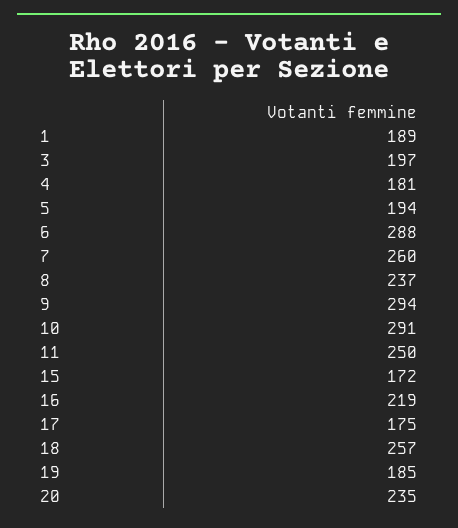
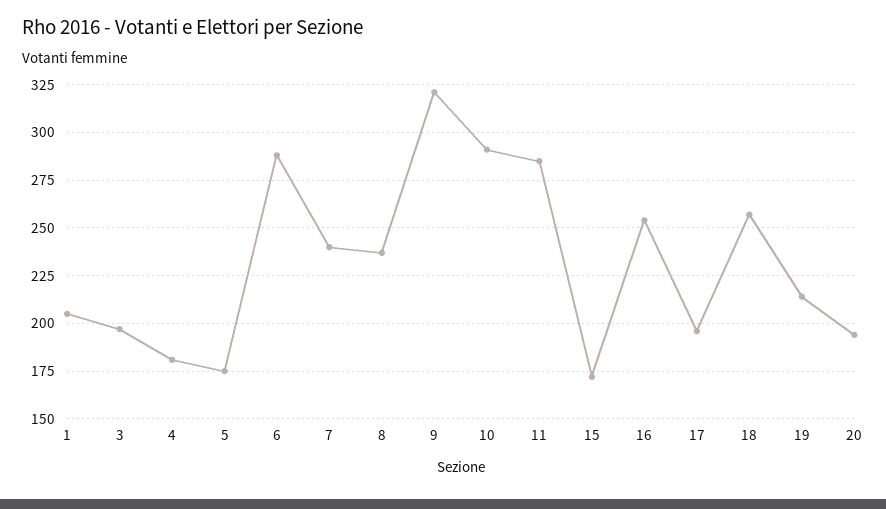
1: 189 -> 205
5: 194 -> 175
7: 260 -> 240
9: 294 -> 320
11: 250 -> 285
16: 219 -> 255
17: 175 -> 195
19: 185 -> 215
20: 235 -> 195

